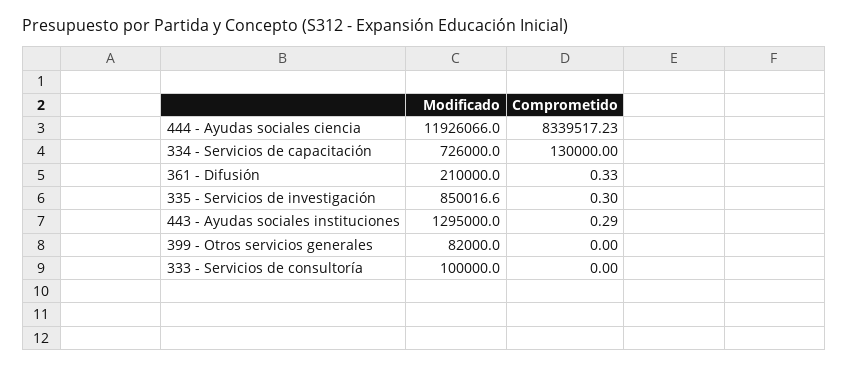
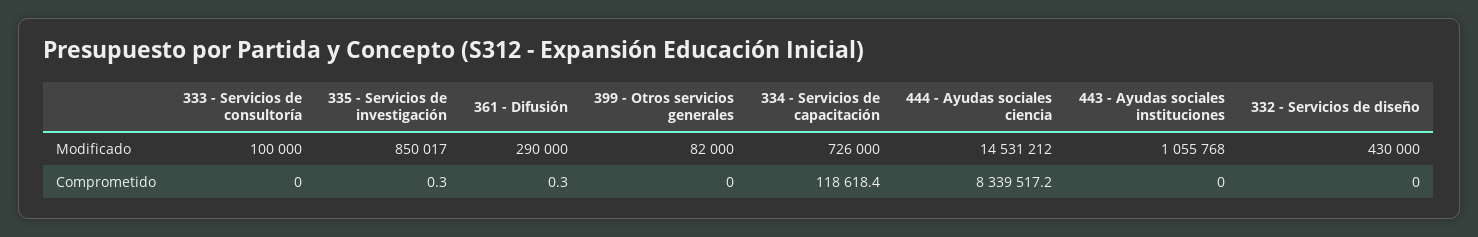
Modificado, 444 - Ayudas sociales ciencia: 11926066 -> 14531212
Comprometido, 334 - Servicios de capacitación: 130000 -> 118618.4
Modificado, 361 - Difusión: 210000 -> 290000
Modificado, 443 - Ayudas sociales instituciones: 1295000 -> 1055768
Comprometido, 443 - Ayudas sociales instituciones: 0.29 -> 0
Modificado, 332 - Servicios de diseño: none -> 430000
Comprometido, 332 - Servicios de diseño: none -> 0

